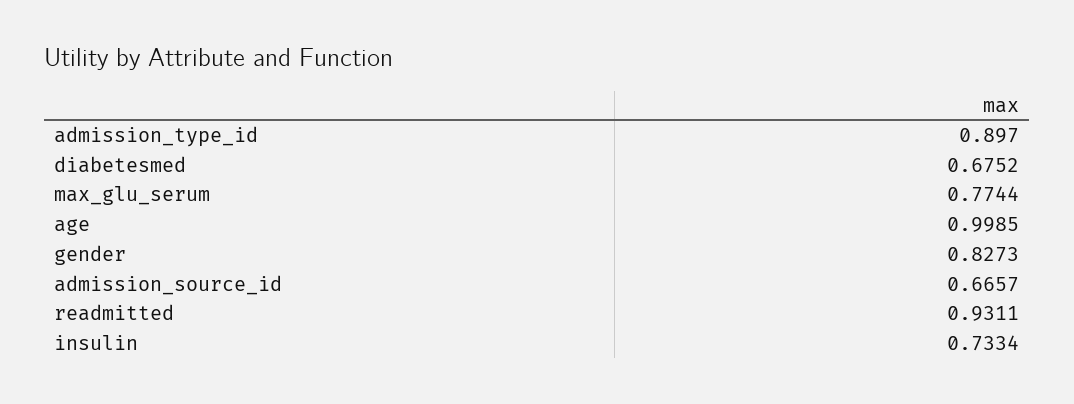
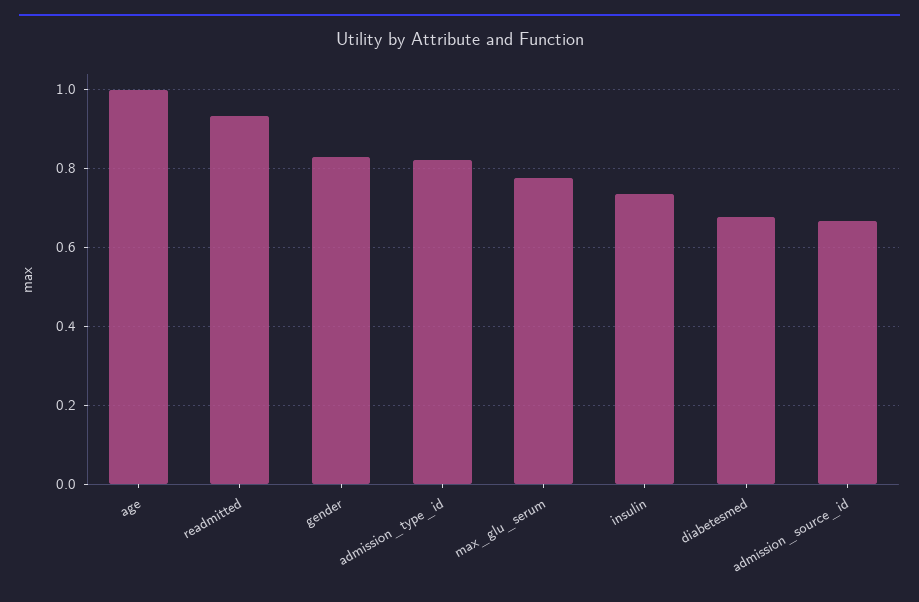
admission_type_id: 0.897 -> 0.82

